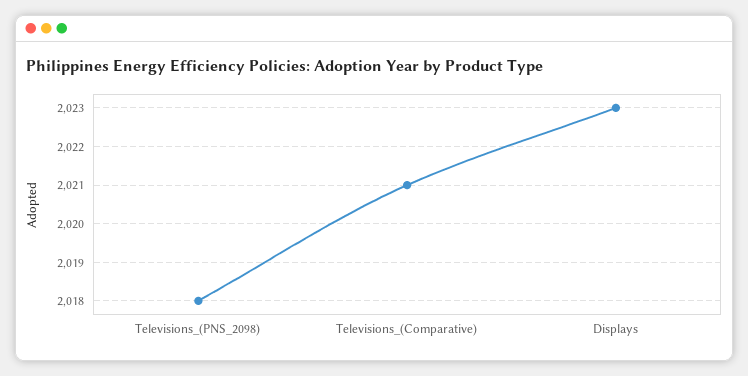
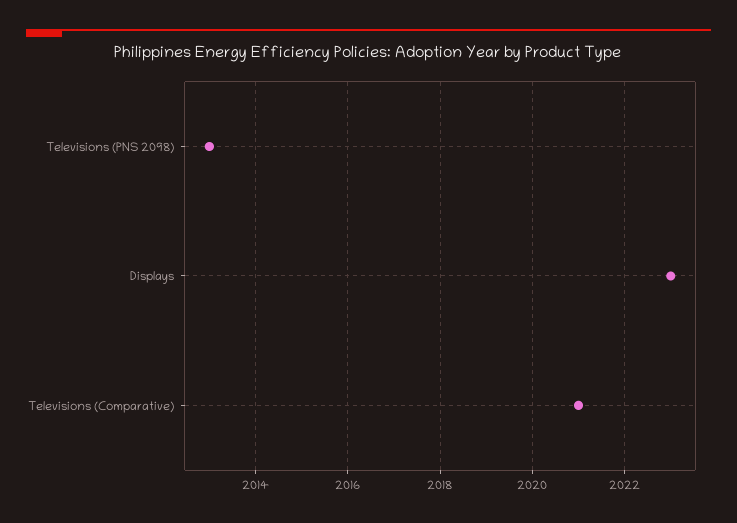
Televisions_(PNS_2098): 2018 -> 2013

